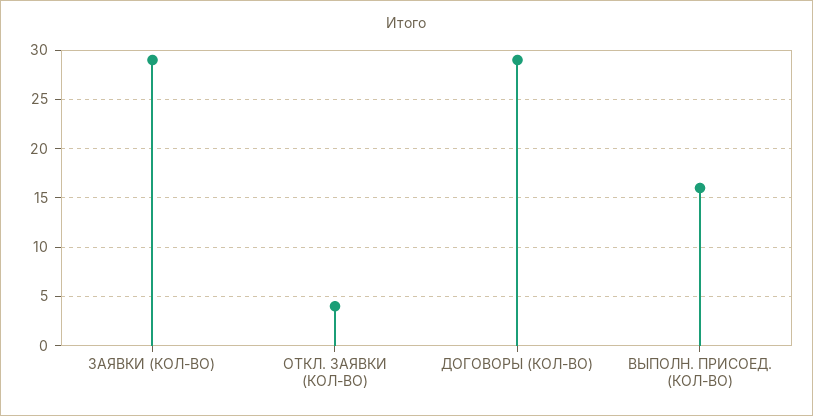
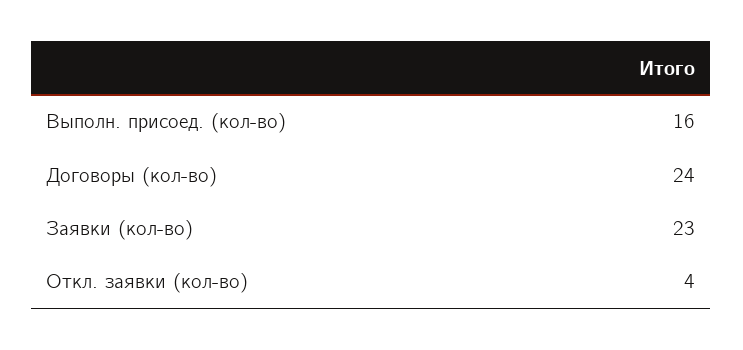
ЗАЯВКИ (КОЛ-ВО): 29 -> 23
ДОГОВОРЫ (КОЛ-ВО): 29 -> 24

